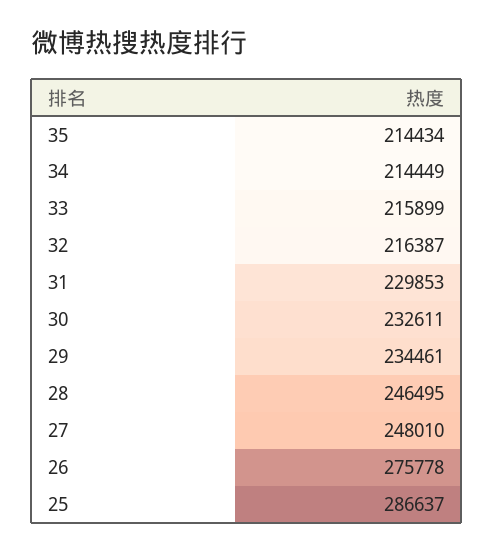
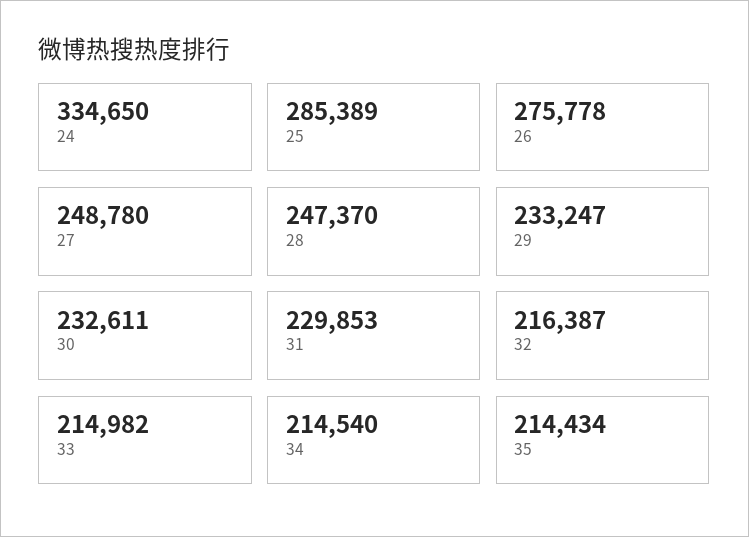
34: 214449 -> 214540
33: 215899 -> 214982
29: 234461 -> 233247
28: 246495 -> 247370
27: 248010 -> 248780
25: 286637 -> 285389
24: none -> 334650

